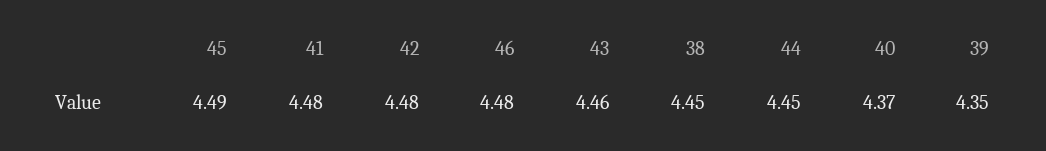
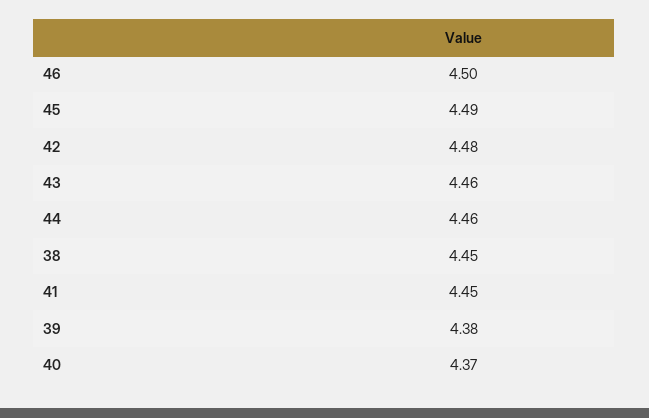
41: 4.48 -> 4.45
46: 4.48 -> 4.5
44: 4.45 -> 4.46
39: 4.35 -> 4.38

